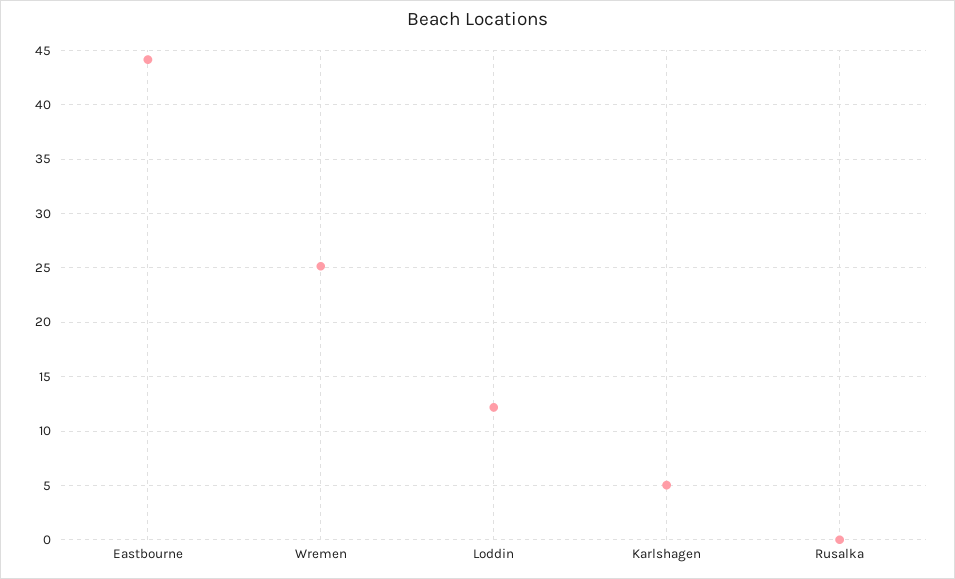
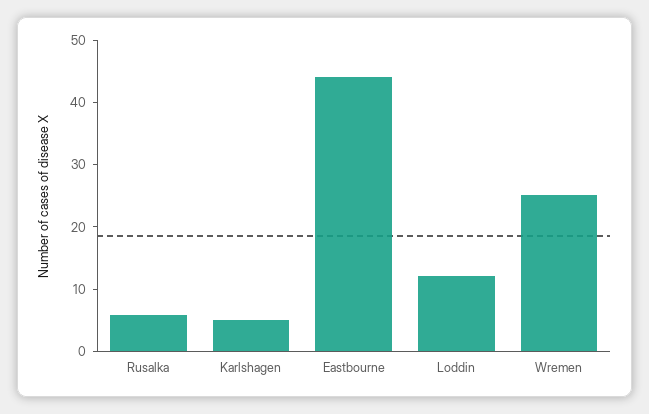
Rusalka: 0 -> 6

